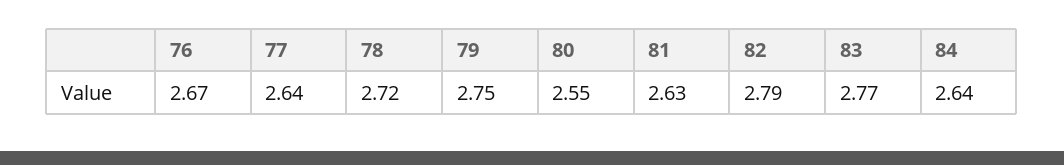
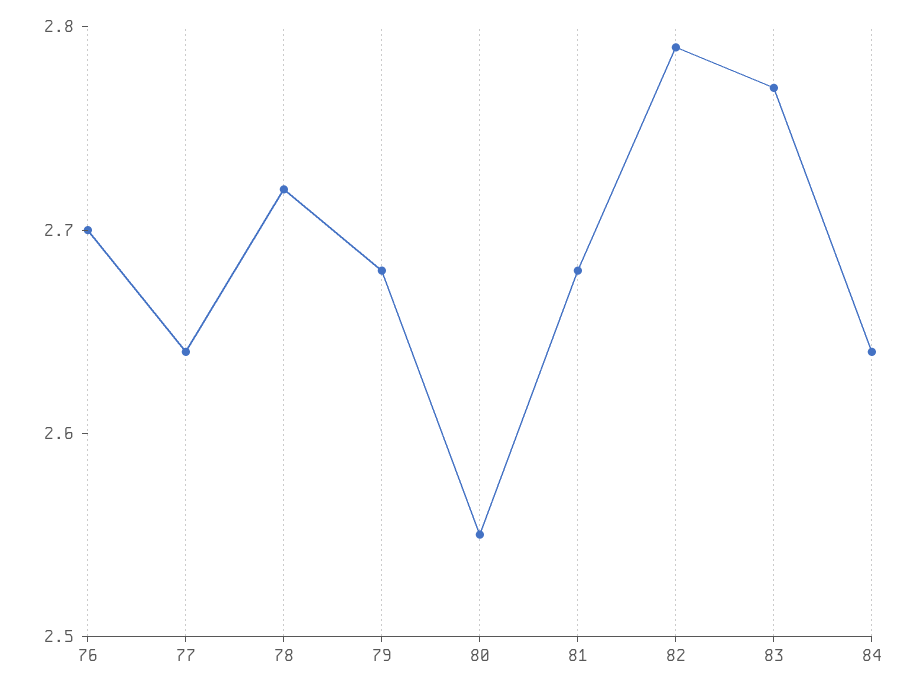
76: 2.67 -> 2.7
79: 2.75 -> 2.68
81: 2.63 -> 2.68

